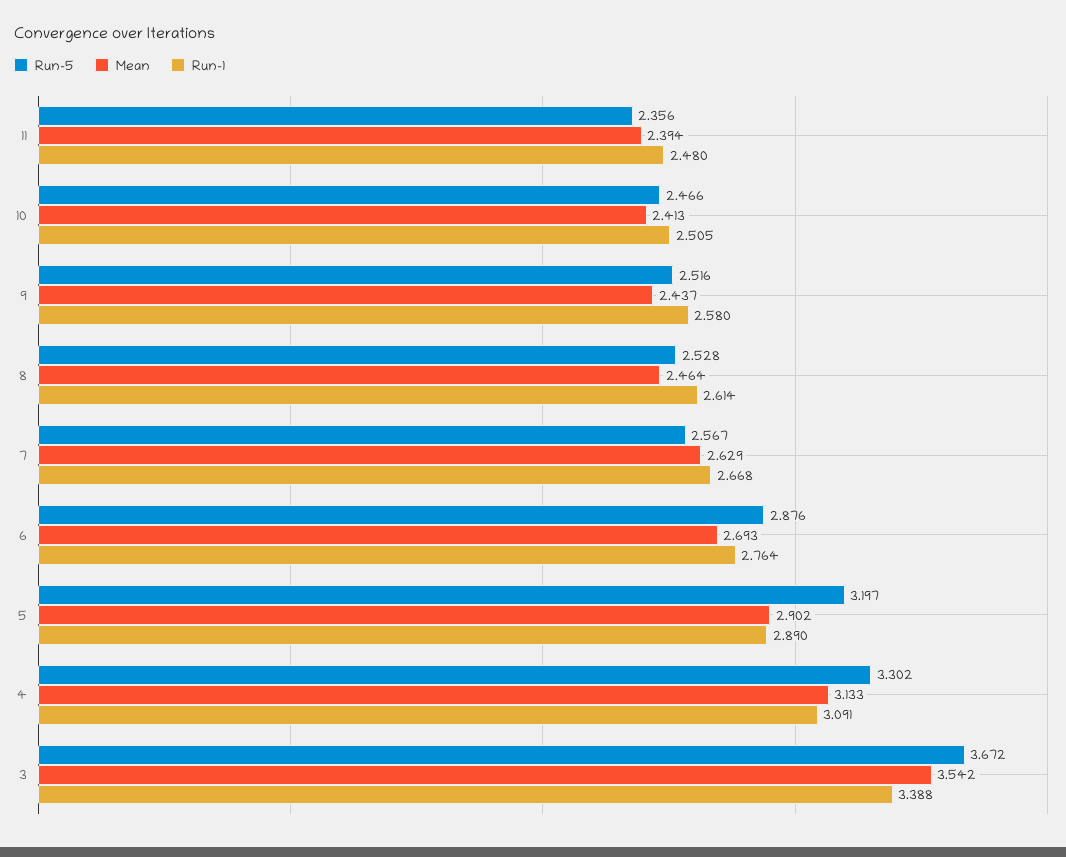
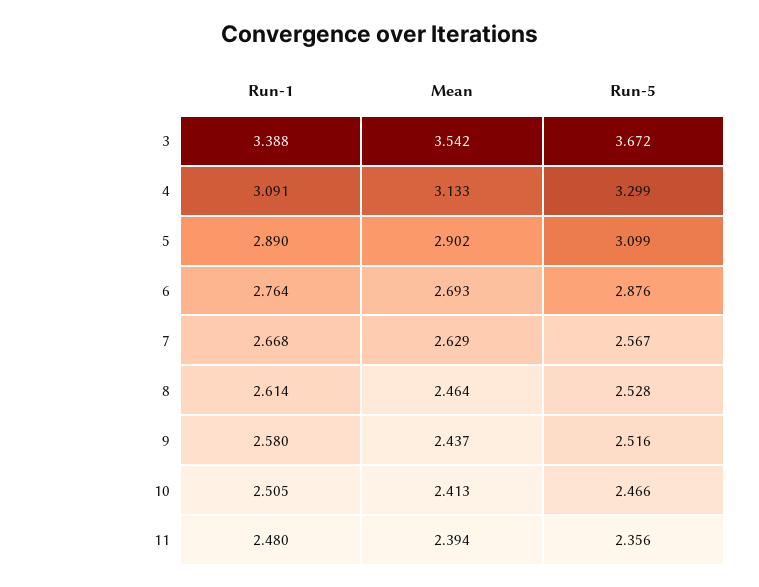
Run-5, 5: 3.197 -> 3.099
Run-5, 4: 3.302 -> 3.299

